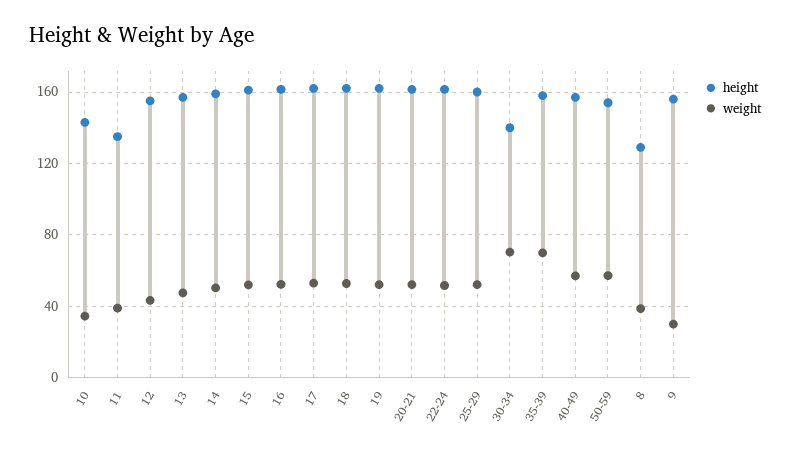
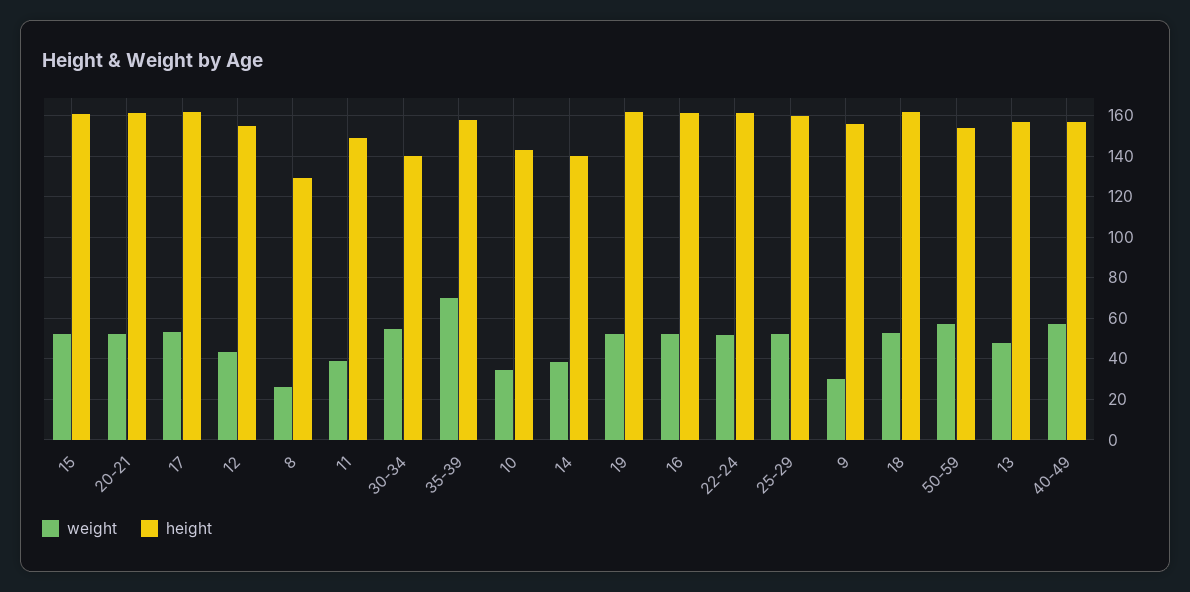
height, 11: 135 -> 150
height, 14: 160 -> 140
weight, 14: 50 -> 40
weight, 30-34: 70 -> 55
weight, 8: 40 -> 25

